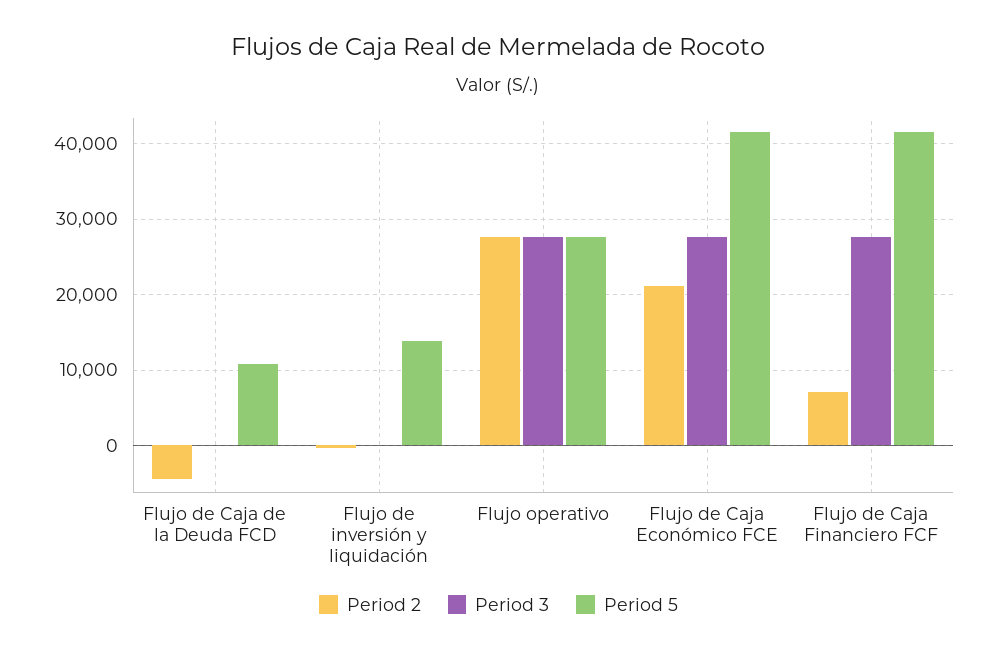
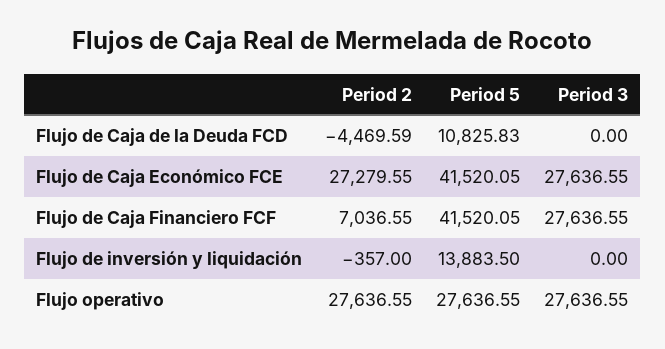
Period 2, Flujo de Caja Económico FCE: 21000 -> 27279.55

